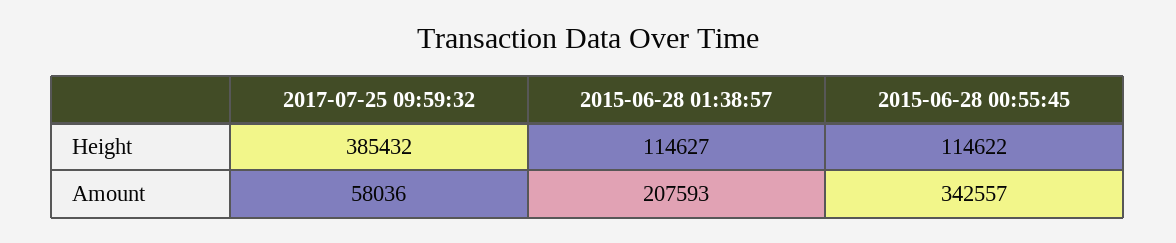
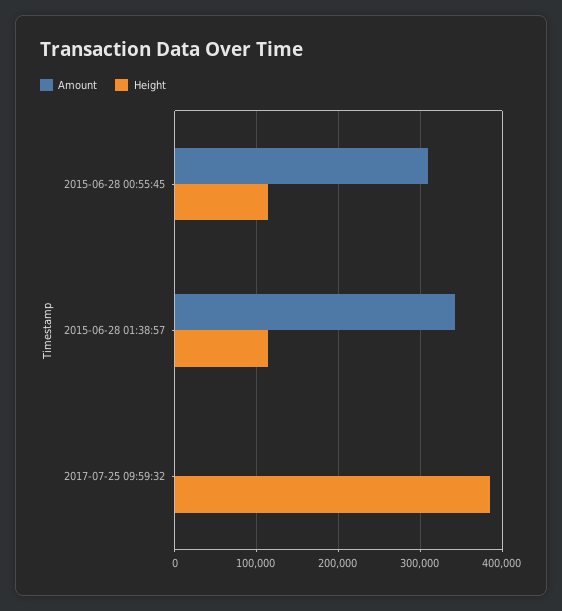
Amount, 2017-07-25 09:59:32: 58036 -> 0
Amount, 2015-06-28 01:38:57: 207593 -> 340000
Amount, 2015-06-28 00:55:45: 342557 -> 310000

